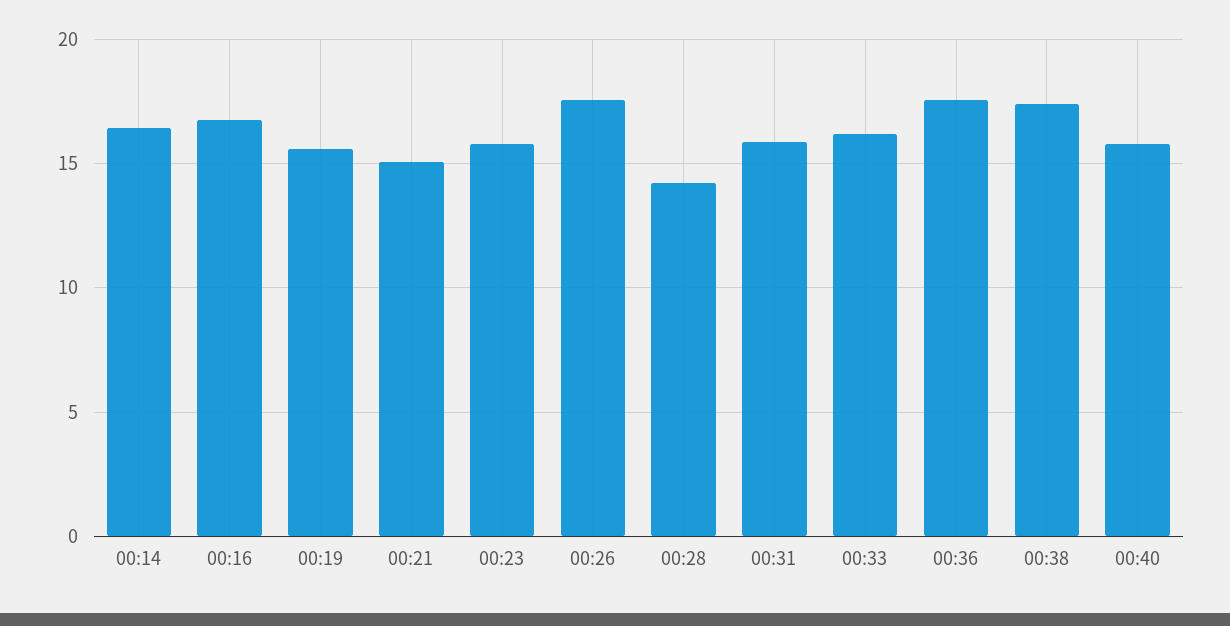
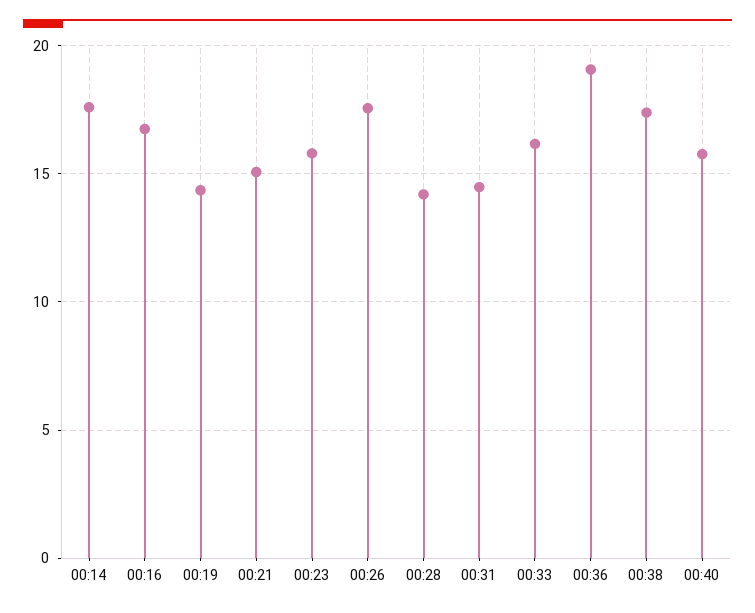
00:14: 16.5 -> 17.5
00:19: 15.5 -> 14.5
00:31: 16 -> 14.5
00:36: 17.5 -> 19

